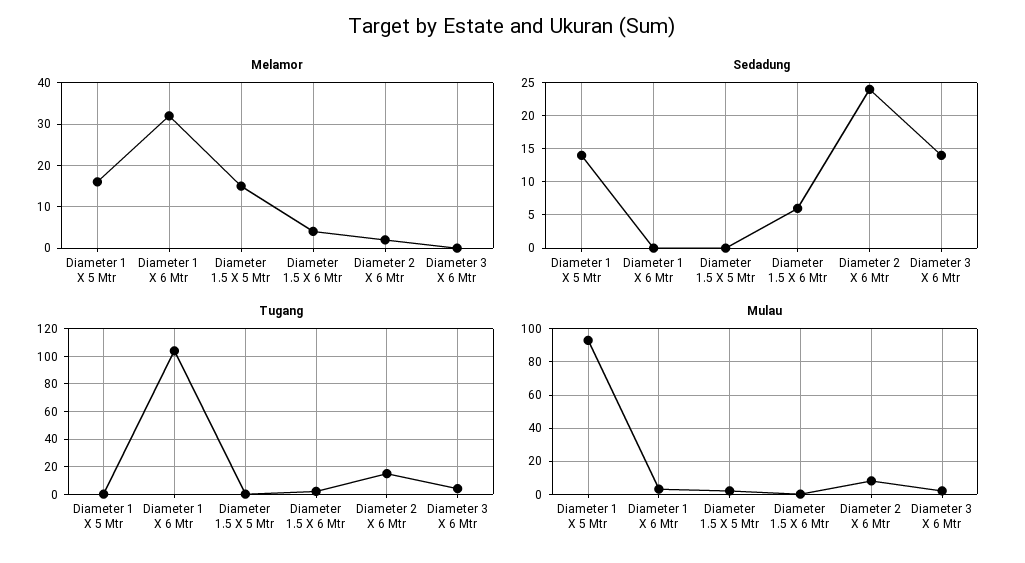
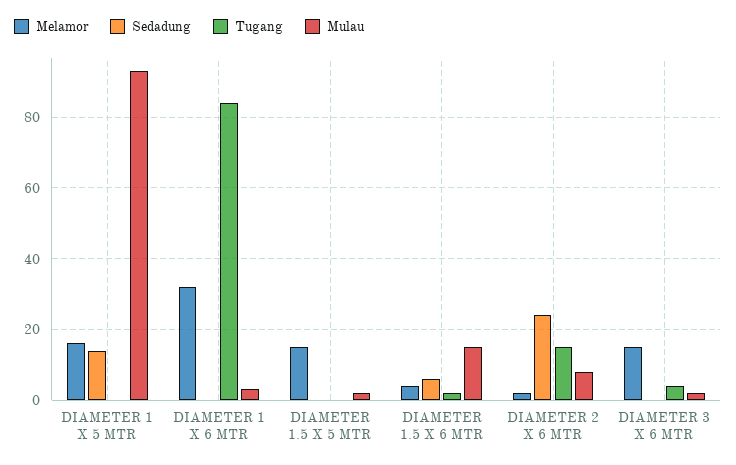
Melamor, Diameter 3 X 6 Mtr: 0 -> 15
Sedadung, Diameter 3 X 6 Mtr: 14 -> 0
Tugang, Diameter 1 X 6 Mtr: 105 -> 85
Mulau, Diameter 1.5 X 6 Mtr: 0 -> 15

